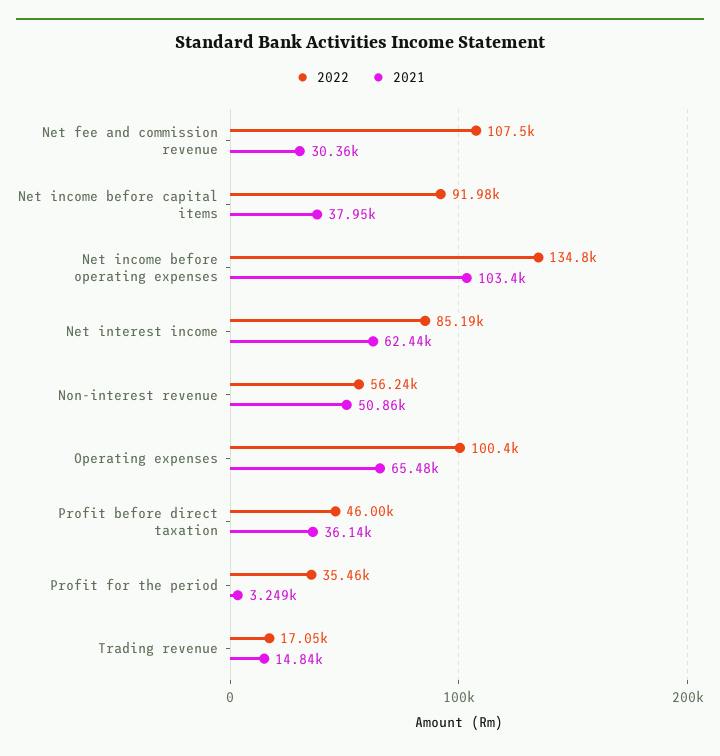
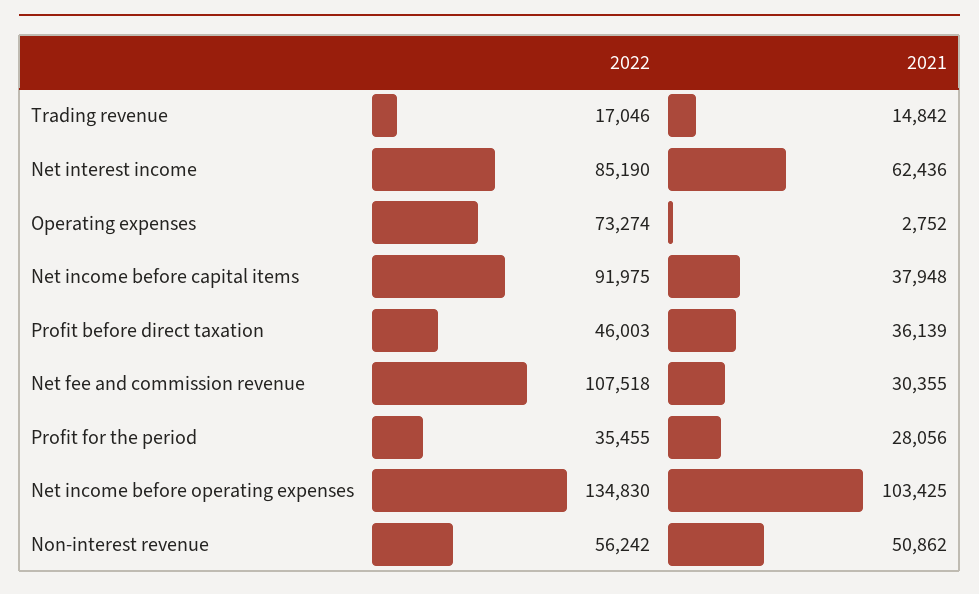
2022, Operating expenses: 100400 -> 73274
2021, Operating expenses: 65480 -> 2752
2021, Profit for the period: 3249 -> 28056

